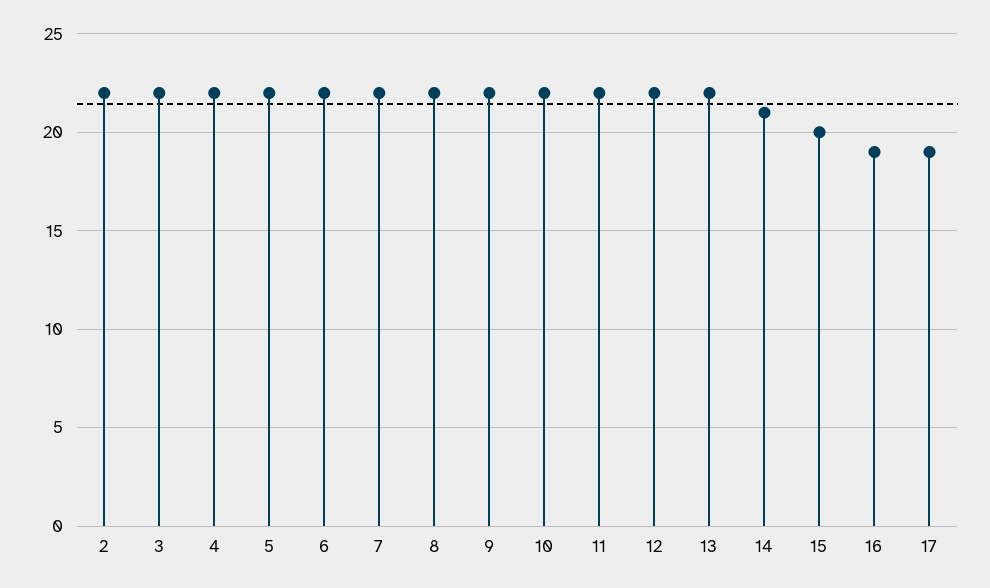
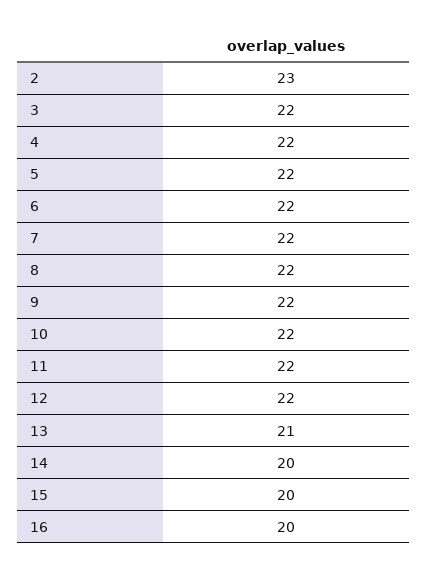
2: 22 -> 23
13: 22 -> 21
14: 21 -> 20
16: 19 -> 20
17: 19 -> none

